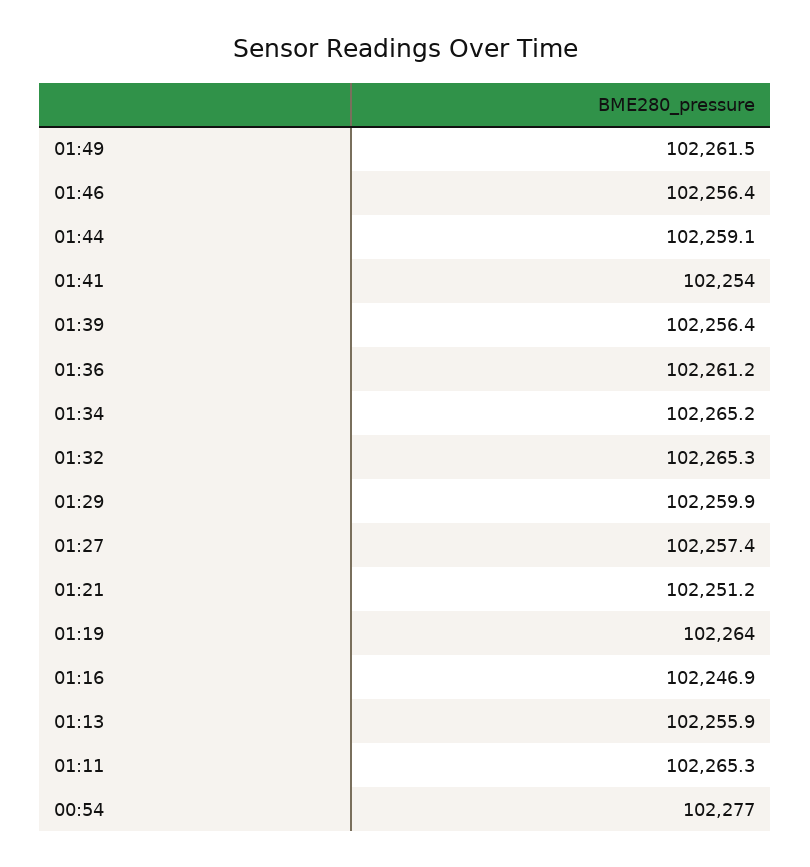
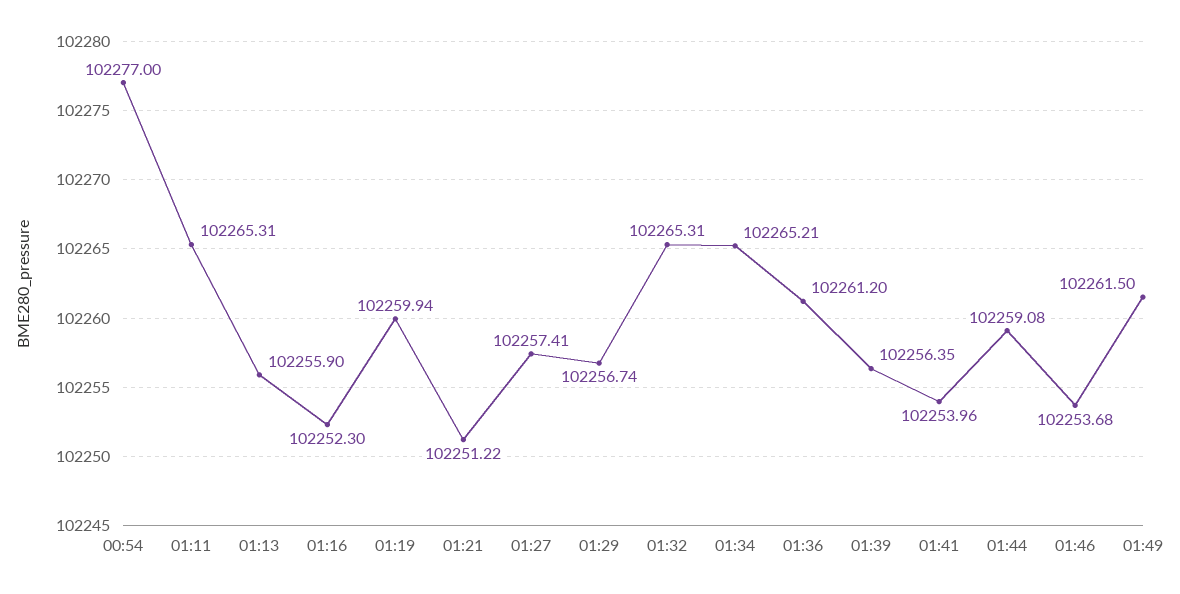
01:46: 102256.4 -> 102253.68
01:29: 102259.9 -> 102256.74
01:19: 102264 -> 102259.94
01:16: 102246.9 -> 102252.3

